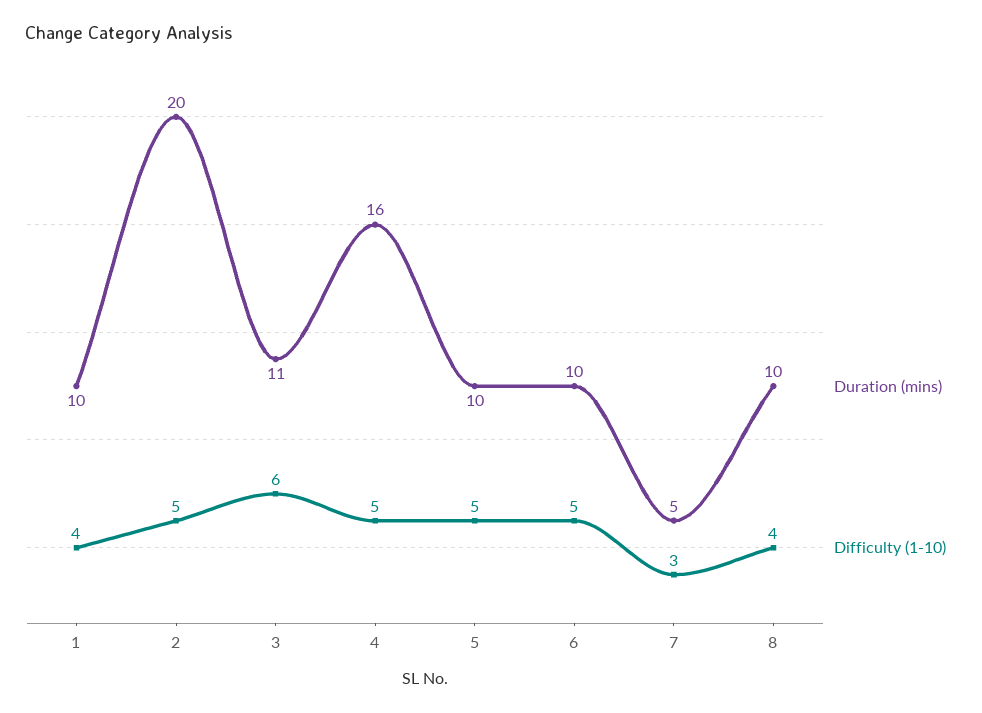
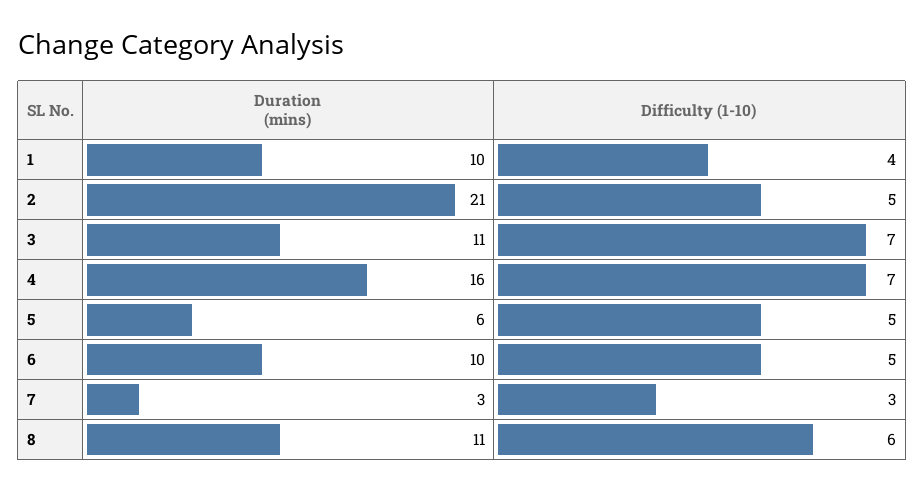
Duration (mins), 2: 20 -> 21
Difficulty (1-10), 3: 6 -> 7
Difficulty (1-10), 4: 5 -> 7
Duration (mins), 5: 10 -> 6
Duration (mins), 7: 5 -> 3
Duration (mins), 8: 10 -> 11
Difficulty (1-10), 8: 4 -> 6

